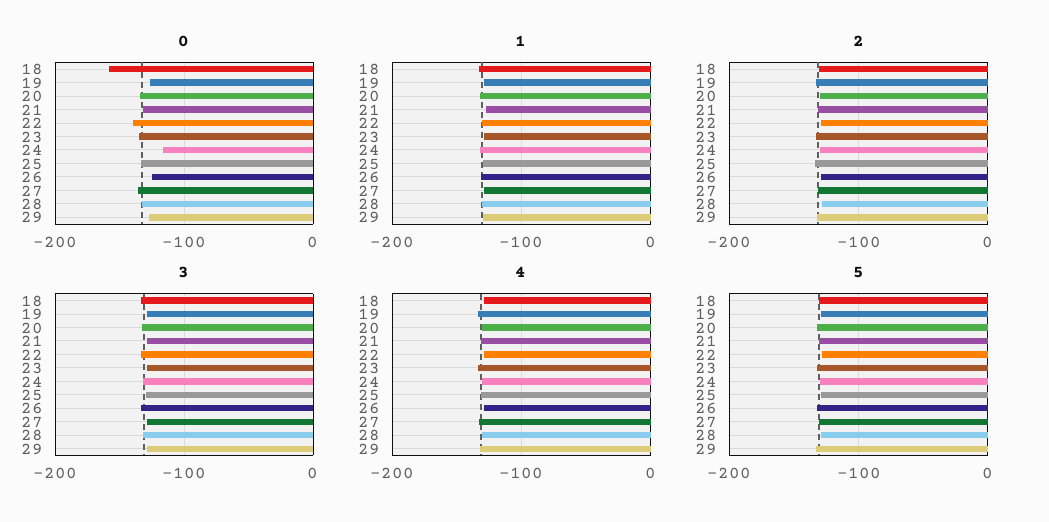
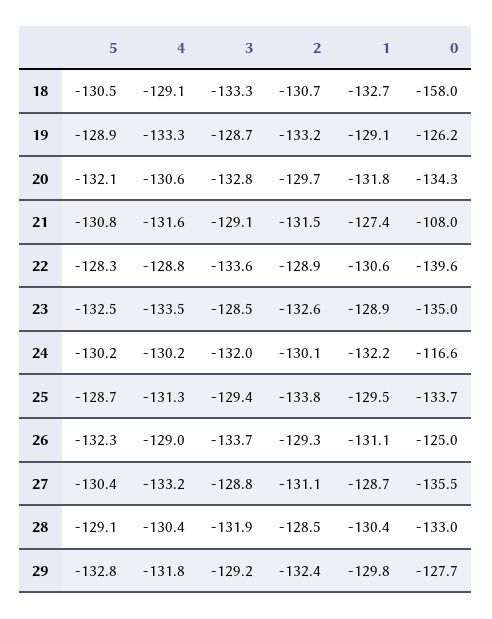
0, 21: -130 -> -108

